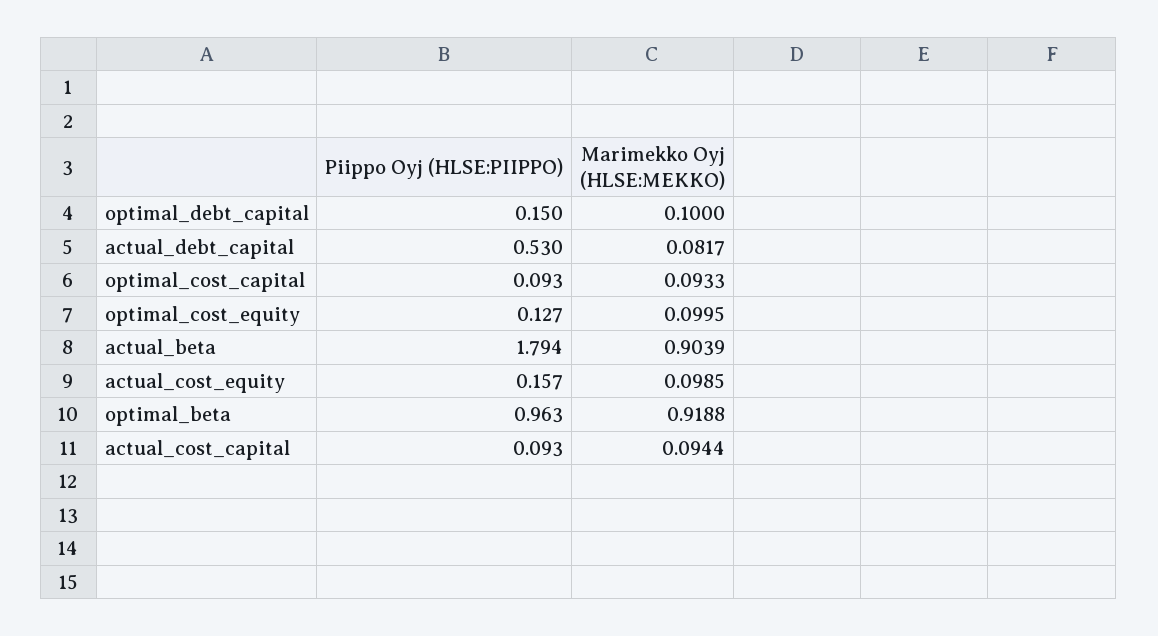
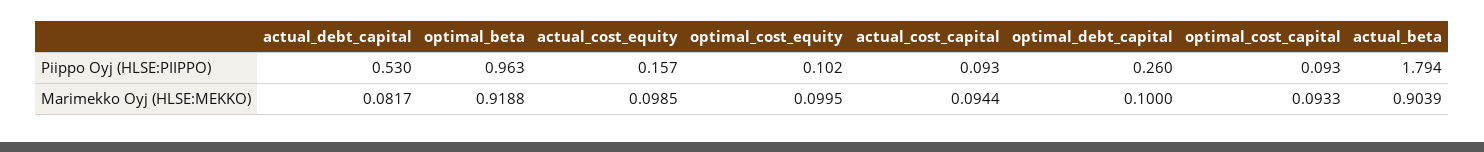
Piippo Oyj (HLSE:PIIPPO), optimal_debt_capital: 0.15 -> 0.26
Piippo Oyj (HLSE:PIIPPO), optimal_cost_equity: 0.127 -> 0.102

